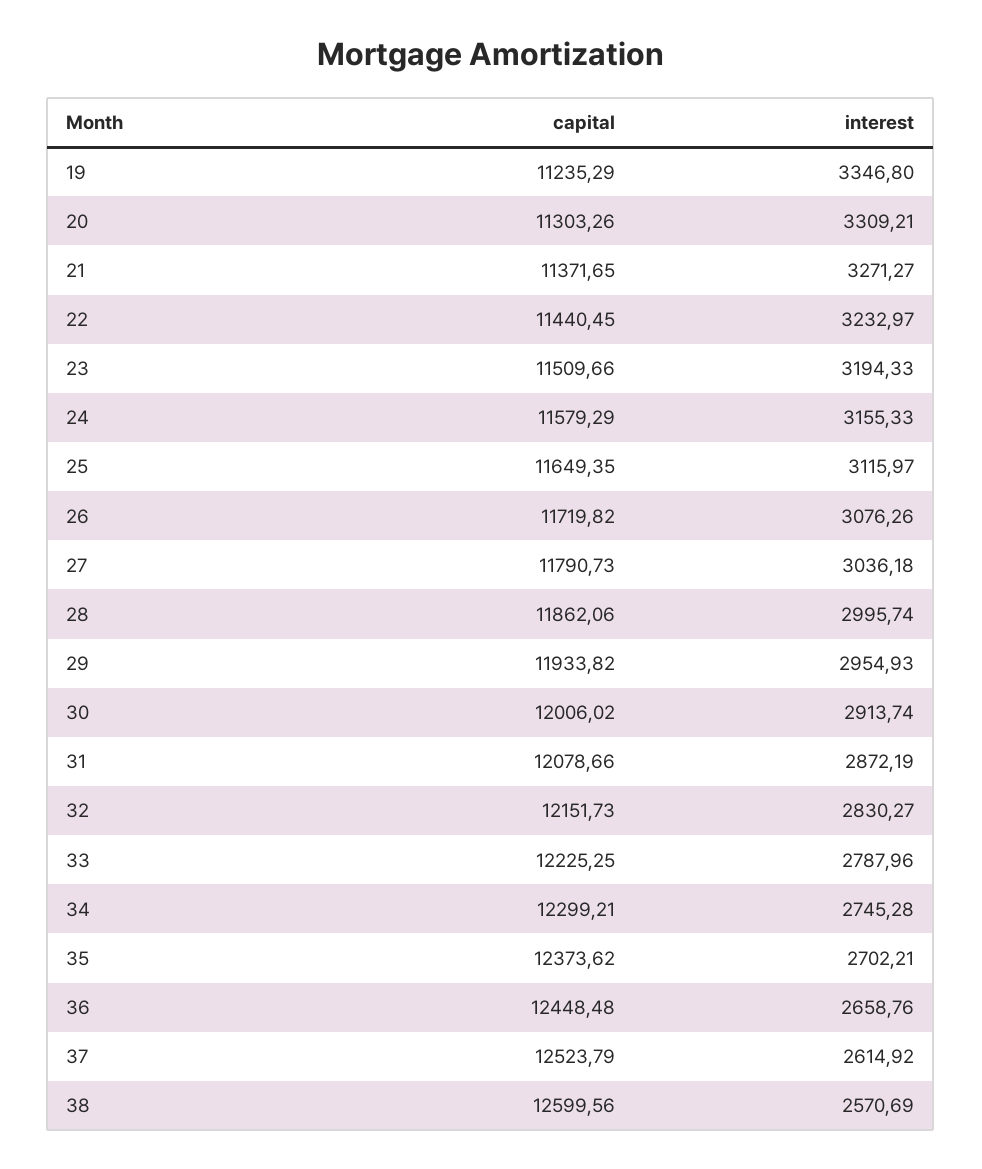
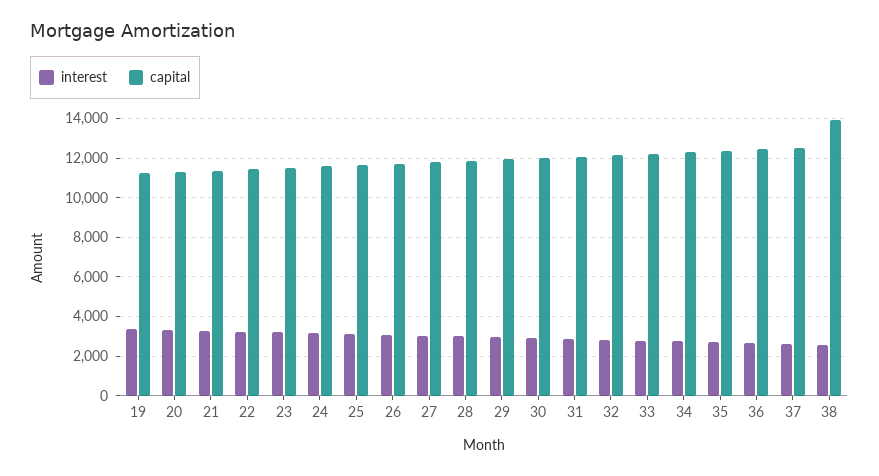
capital, 38: 12599.56 -> 14000

